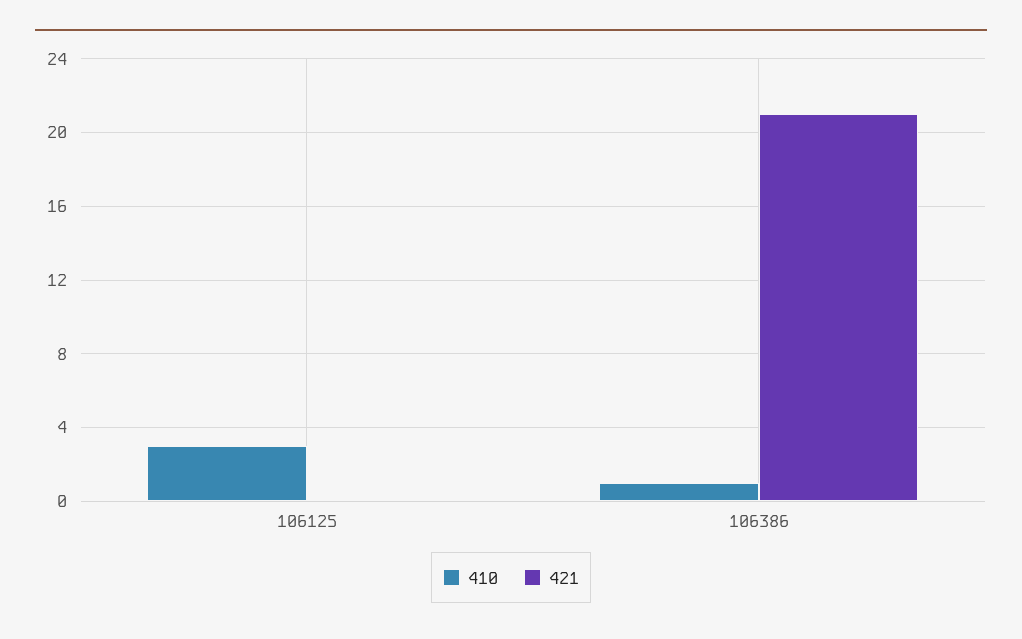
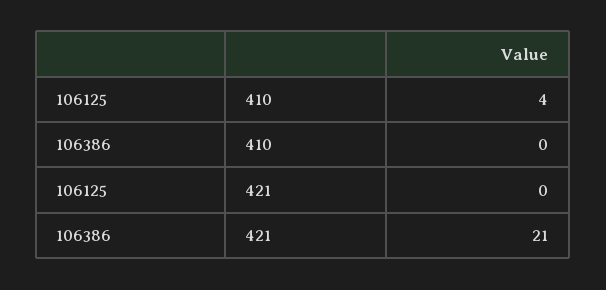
410, 106125: 3 -> 4
410, 106386: 1 -> 0

